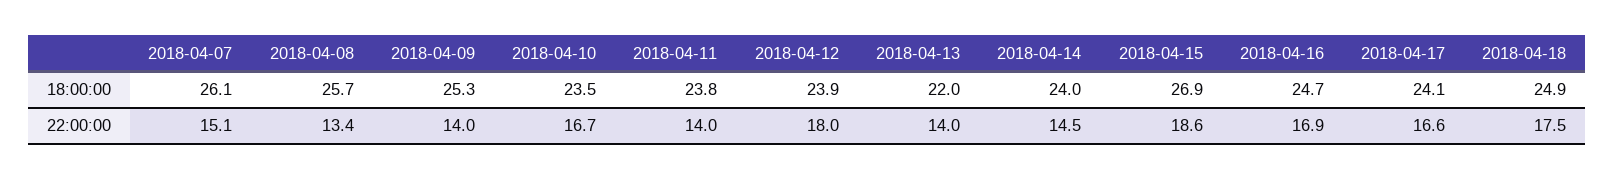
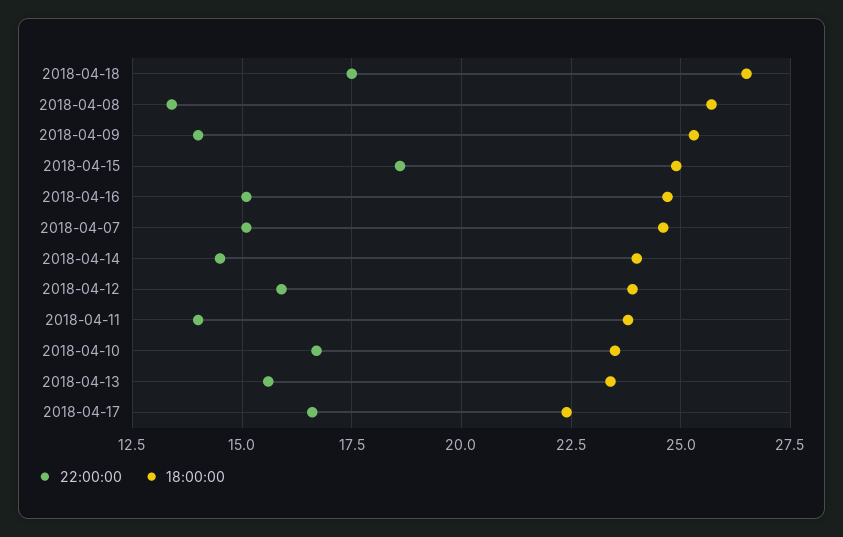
18:00:00, 2018-04-07: 26.1 -> 24.5
18:00:00, 2018-04-13: 22 -> 23.5
18:00:00, 2018-04-15: 26.9 -> 25
18:00:00, 2018-04-17: 24.1 -> 22.5
18:00:00, 2018-04-18: 24.9 -> 26.5
22:00:00, 2018-04-12: 18 -> 16
22:00:00, 2018-04-13: 14 -> 15.5
22:00:00, 2018-04-16: 16.9 -> 15

